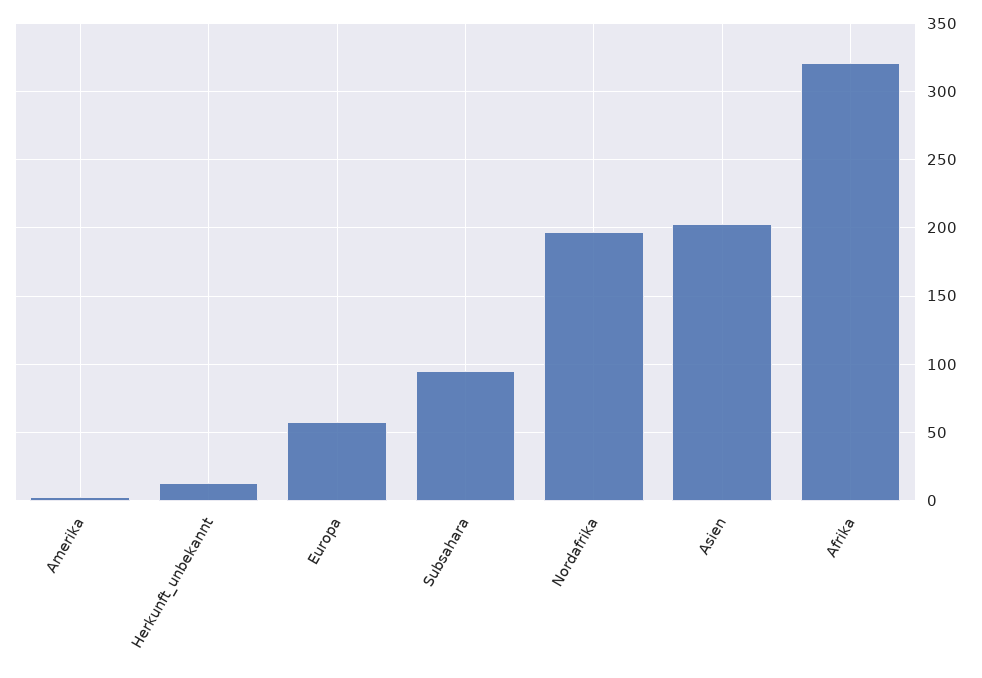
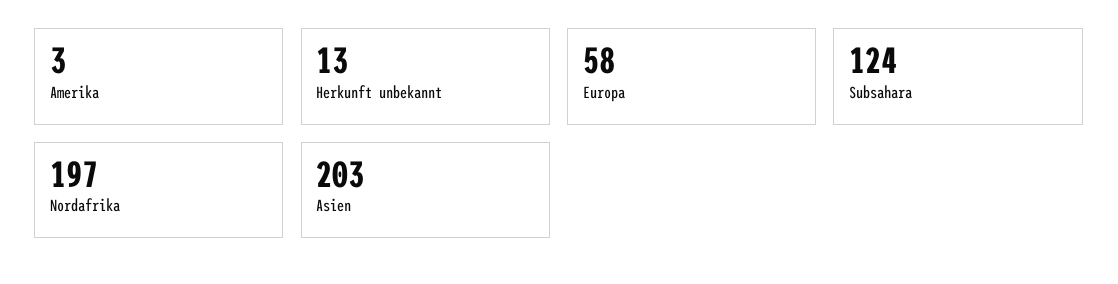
Subsahara: 95 -> 124
Afrika: 320 -> none

